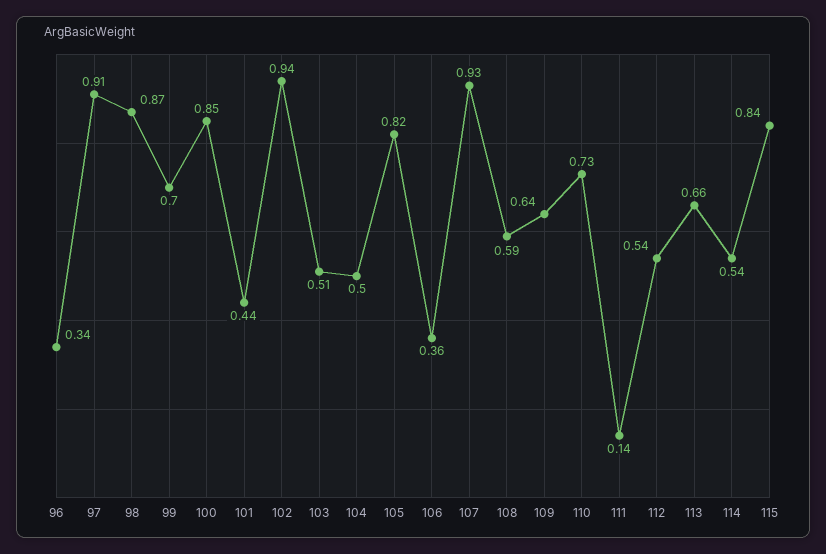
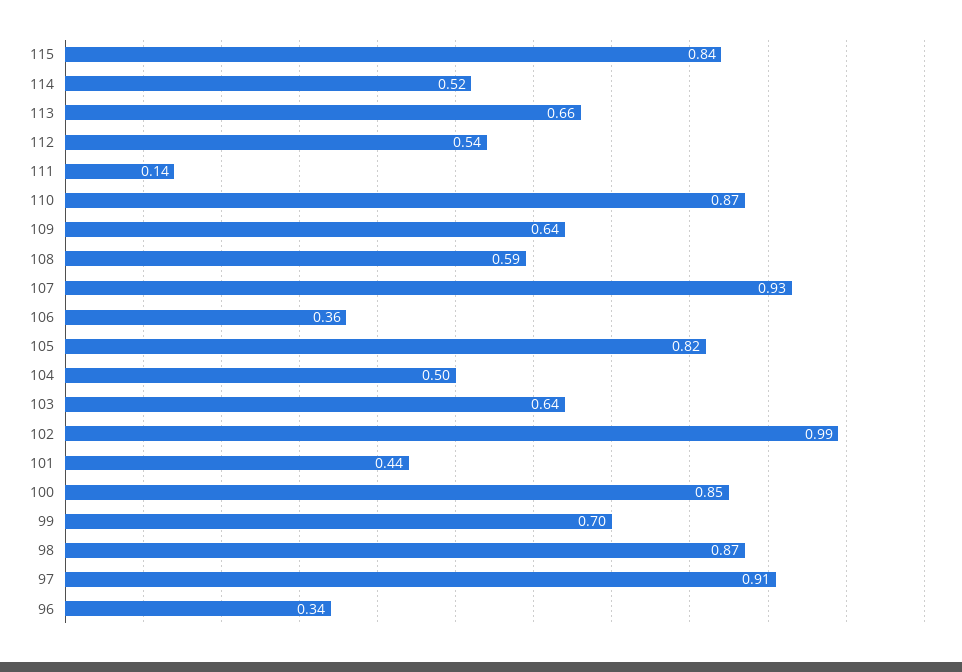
102: 0.94 -> 0.99
103: 0.51 -> 0.64
110: 0.73 -> 0.87
114: 0.54 -> 0.52

